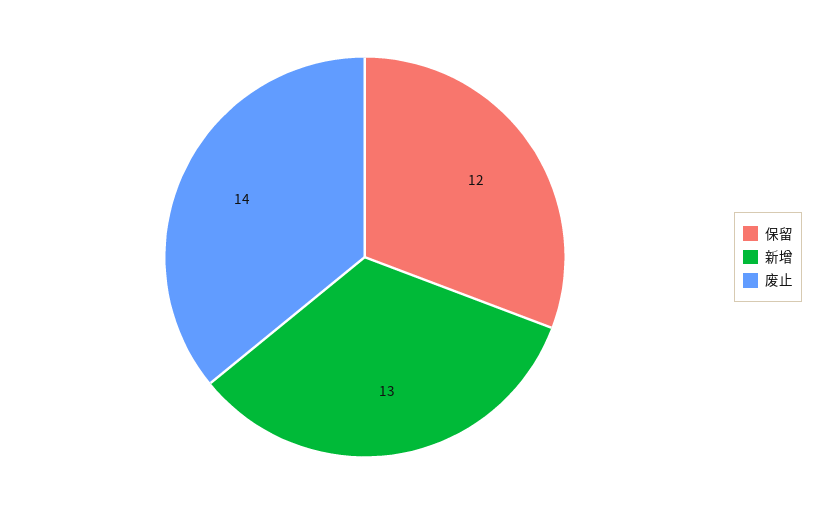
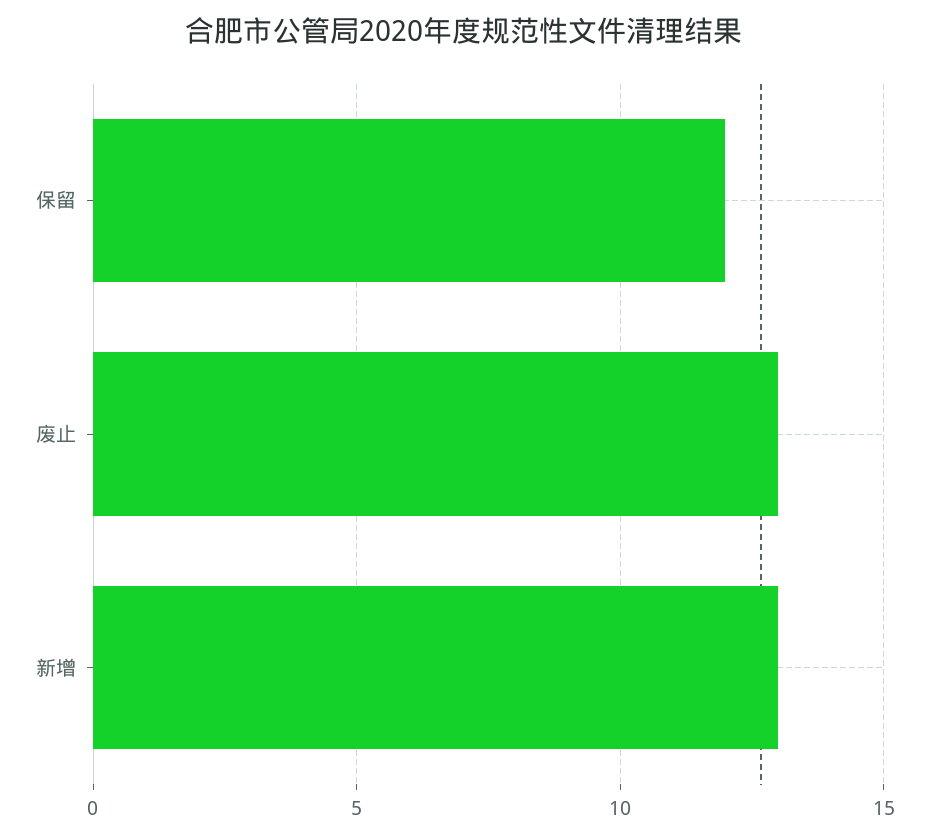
废止: 14 -> 13

